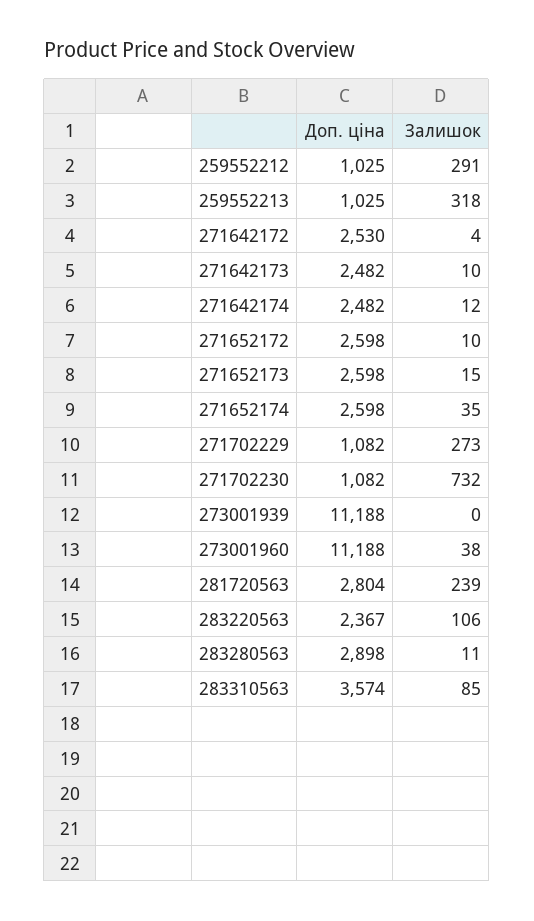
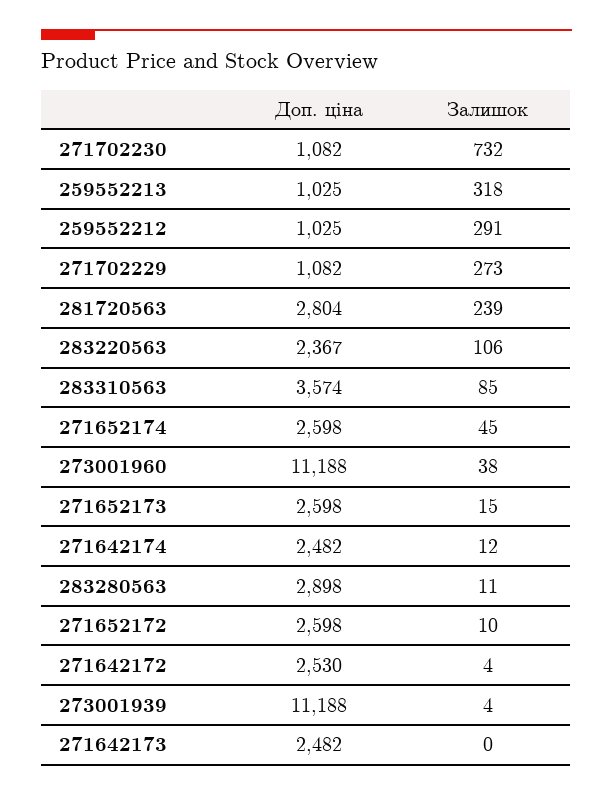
Залишок, 271642173: 10 -> 0
Залишок, 271652174: 35 -> 45
Залишок, 273001939: 0 -> 4

